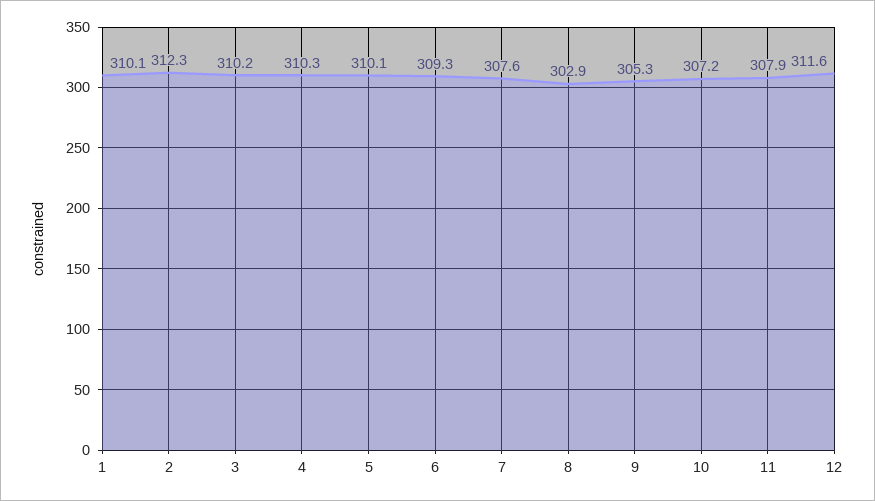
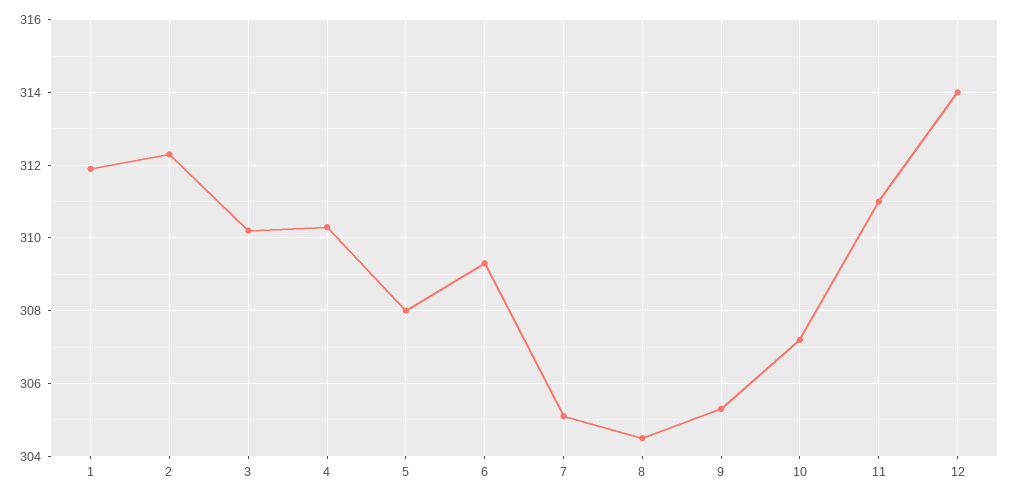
1: 310.1 -> 312
5: 310.1 -> 308
7: 307.6 -> 305
8: 302.9 -> 304.5
11: 307.9 -> 311
12: 311.6 -> 314

